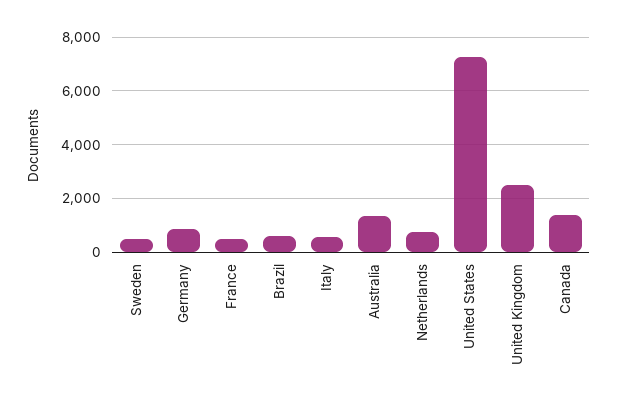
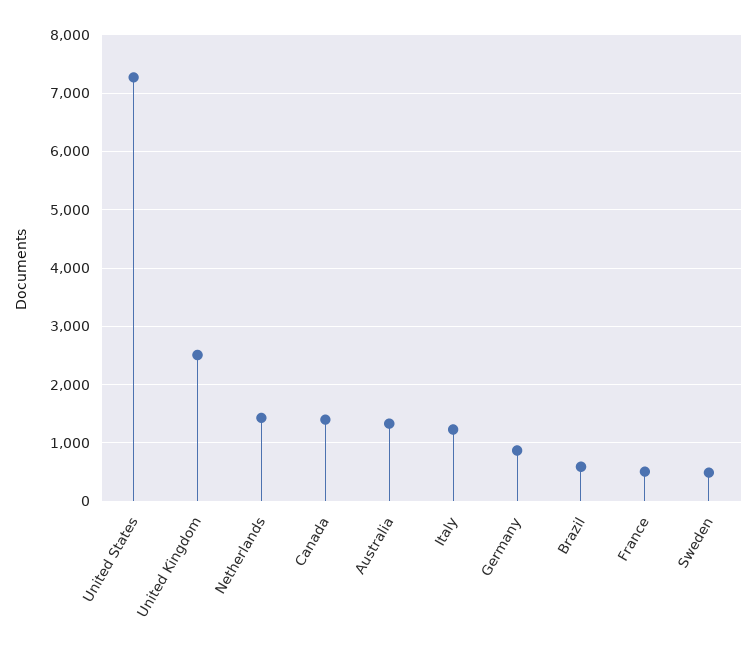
Italy: 500 -> 1200
Netherlands: 750 -> 1400

